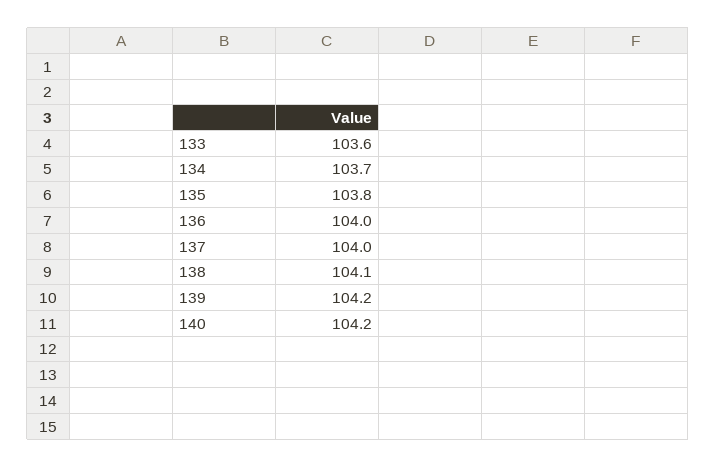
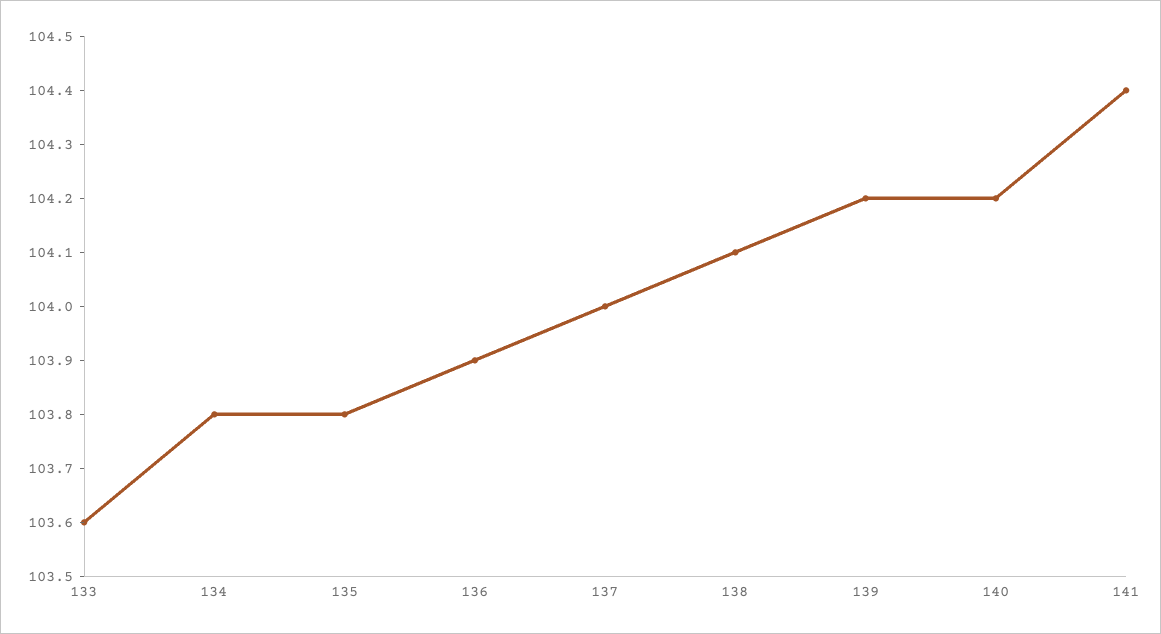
134: 103.7 -> 103.8
136: 104 -> 103.9
141: none -> 104.4

